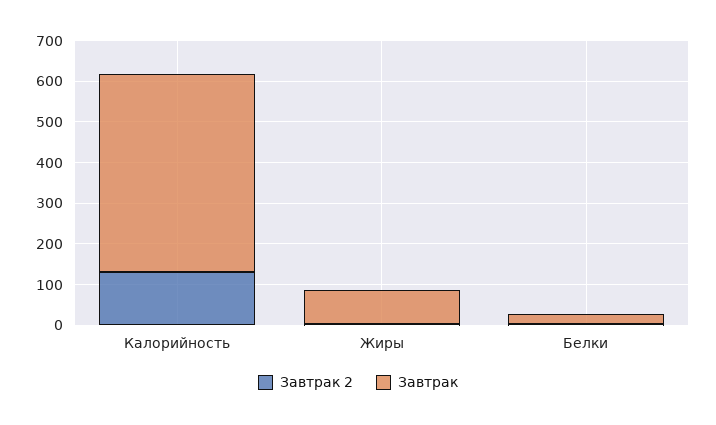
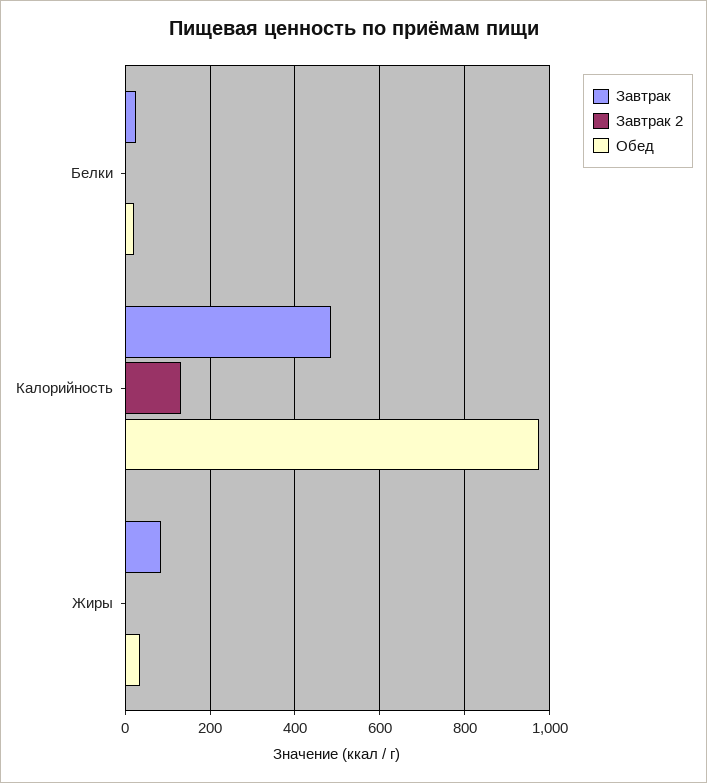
Обед, Белки: none -> 20
Обед, Калорийность: none -> 980
Обед, Жиры: none -> 40

